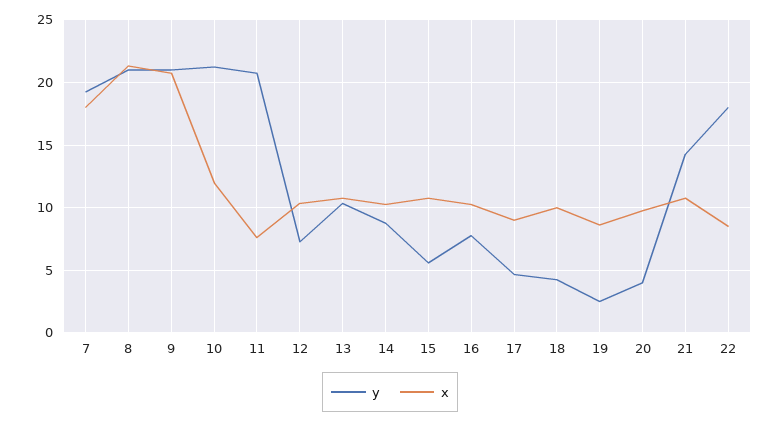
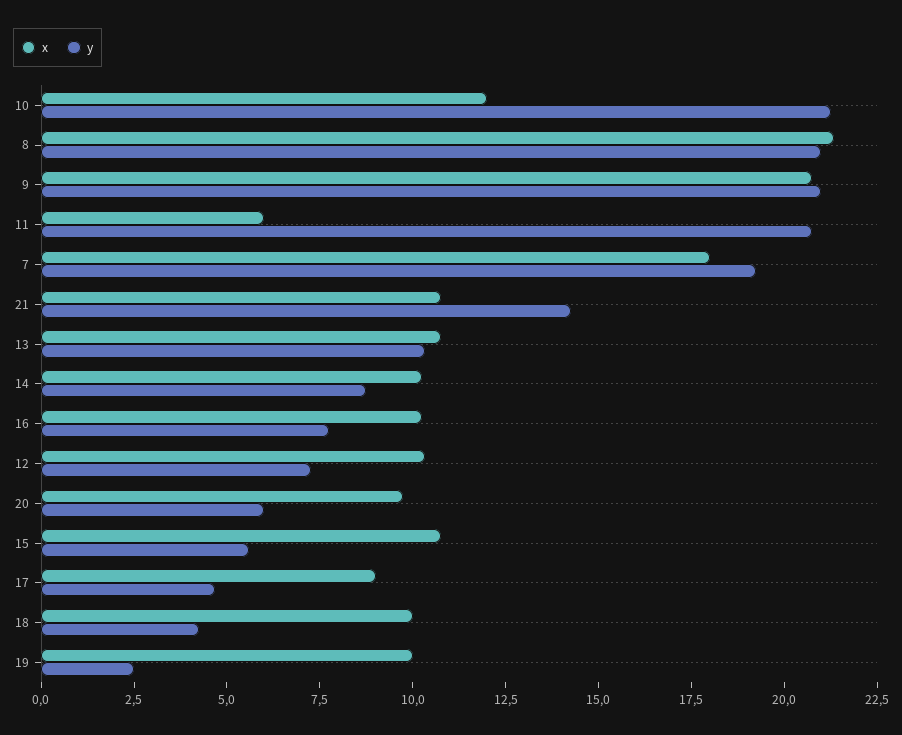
x, 11: 7.5 -> 6
x, 19: 8.5 -> 10
y, 20: 4 -> 6
y, 22: 18 -> none
x, 22: 8.5 -> none

